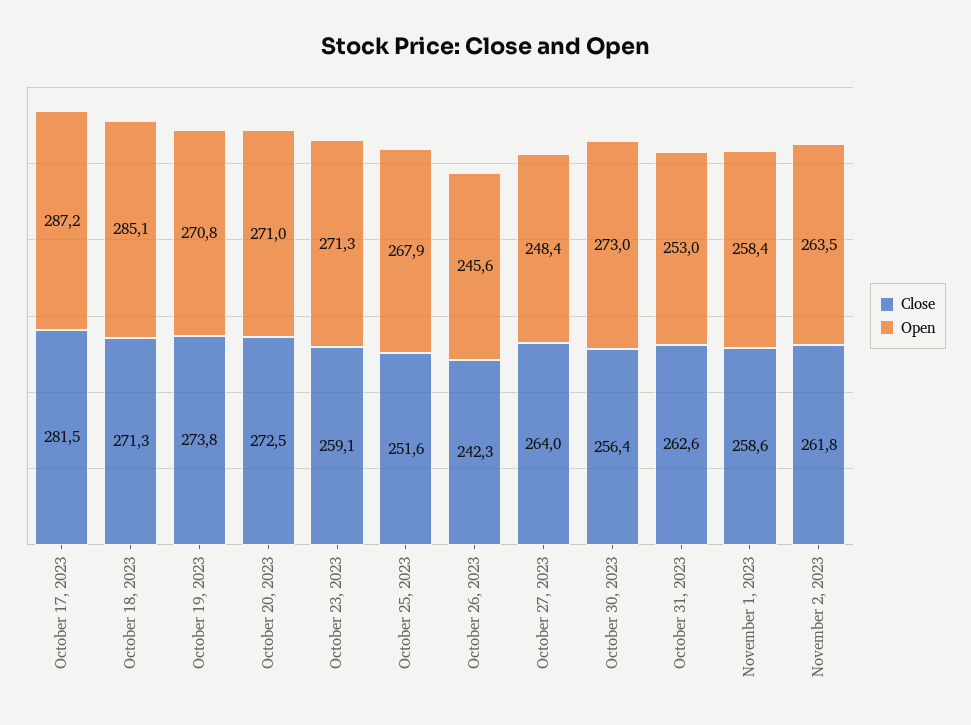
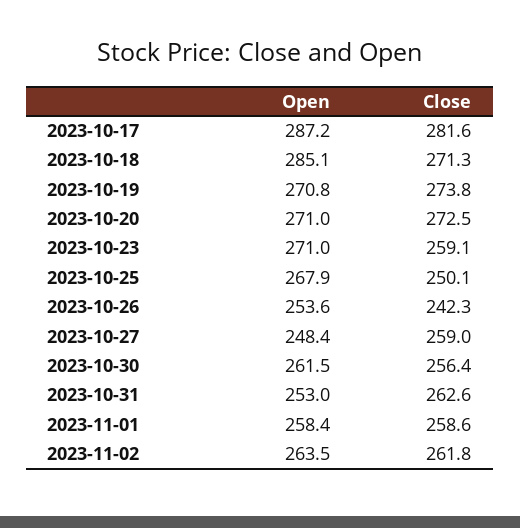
Close, October 17, 2023: 281.5 -> 281.6
Open, October 23, 2023: 271.3 -> 271
Close, October 25, 2023: 251.6 -> 250.1
Open, October 26, 2023: 245.6 -> 253.6
Close, October 27, 2023: 264 -> 259
Open, October 30, 2023: 273 -> 261.5

